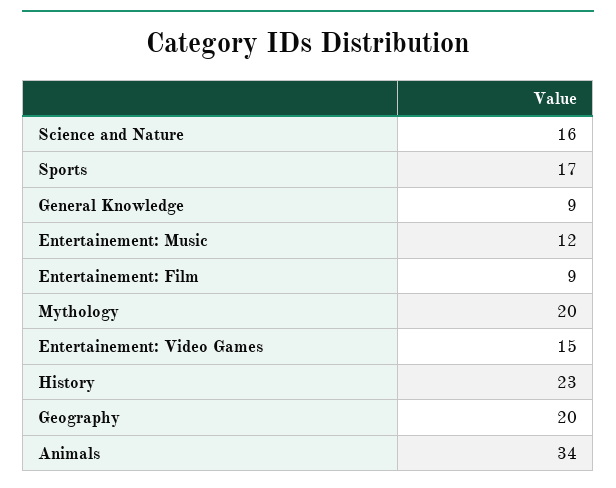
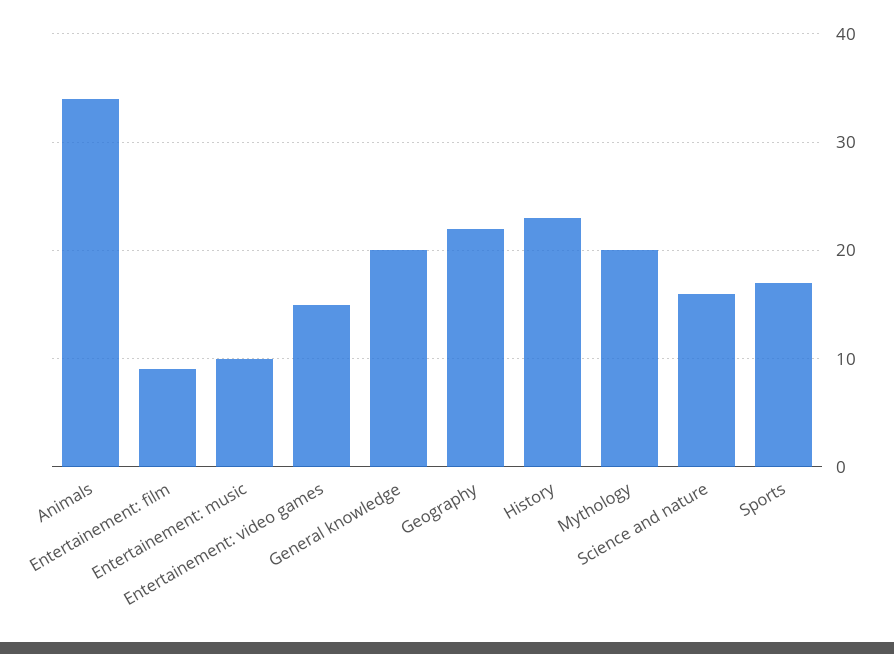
General Knowledge: 9 -> 20
Entertainement: Music: 12 -> 10
Geography: 20 -> 22

